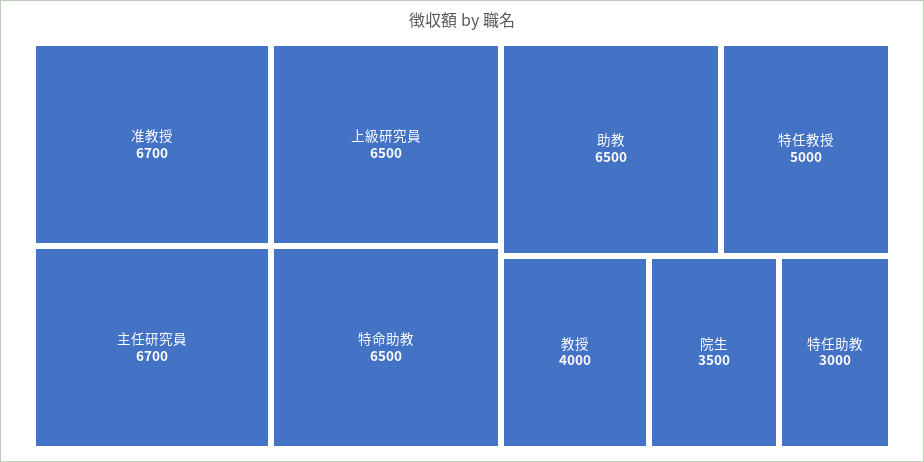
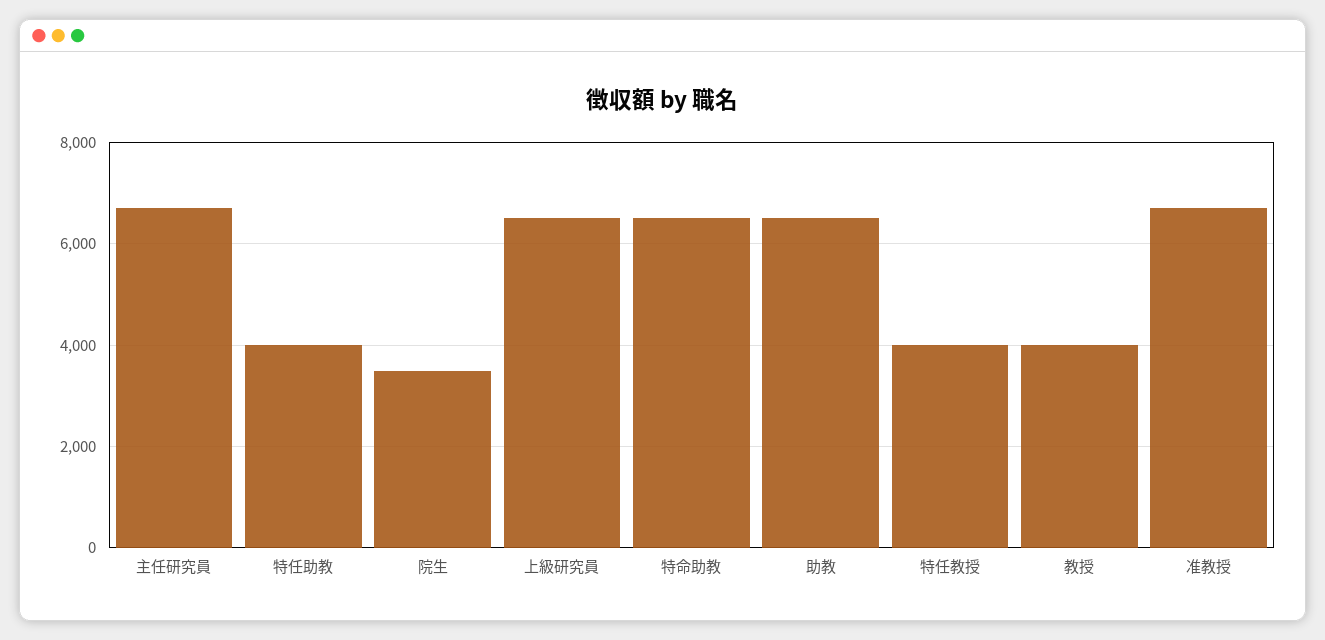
特任教授: 5000 -> 4000
特任助教: 3000 -> 4000

